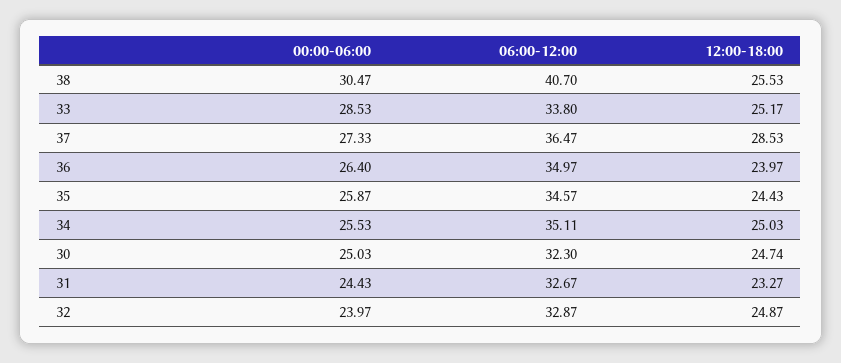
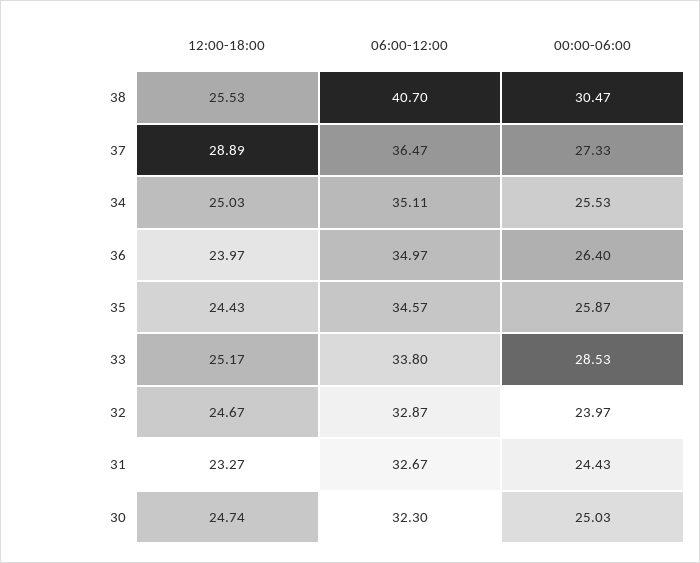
12:00-18:00, 37: 28.53 -> 28.89
12:00-18:00, 32: 24.87 -> 24.67

